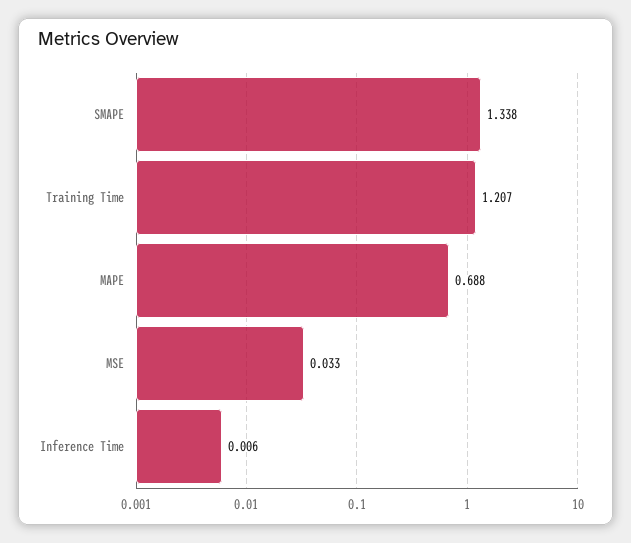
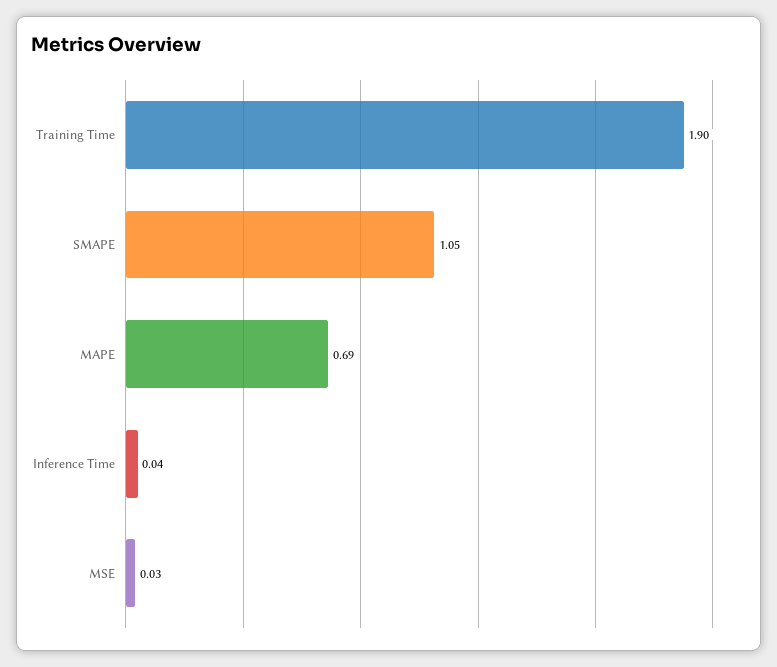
SMAPE: 1.338 -> 1.05
Training Time: 1.207 -> 1.9
Inference Time: 0.006 -> 0.04

